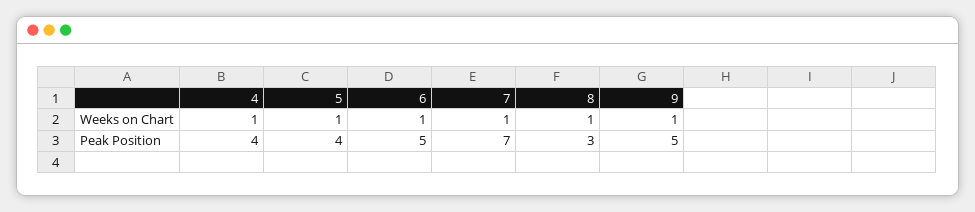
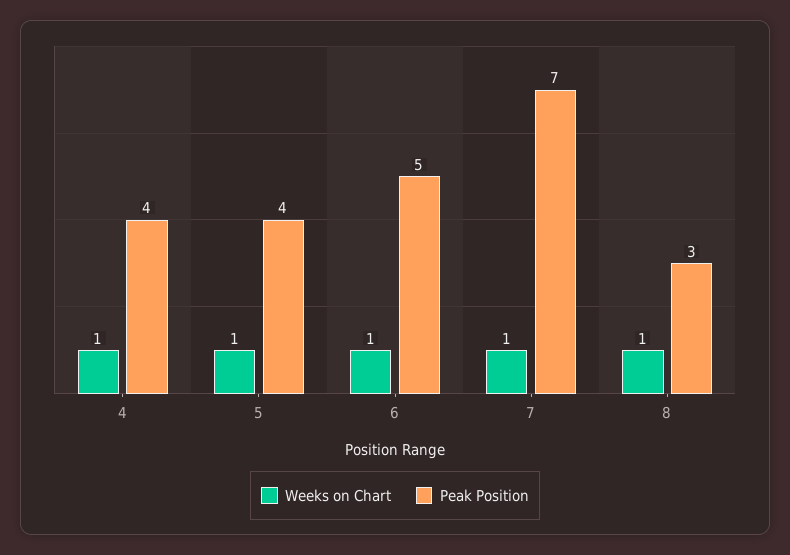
Weeks on Chart, 9: 1 -> none
Peak Position, 9: 5 -> none

